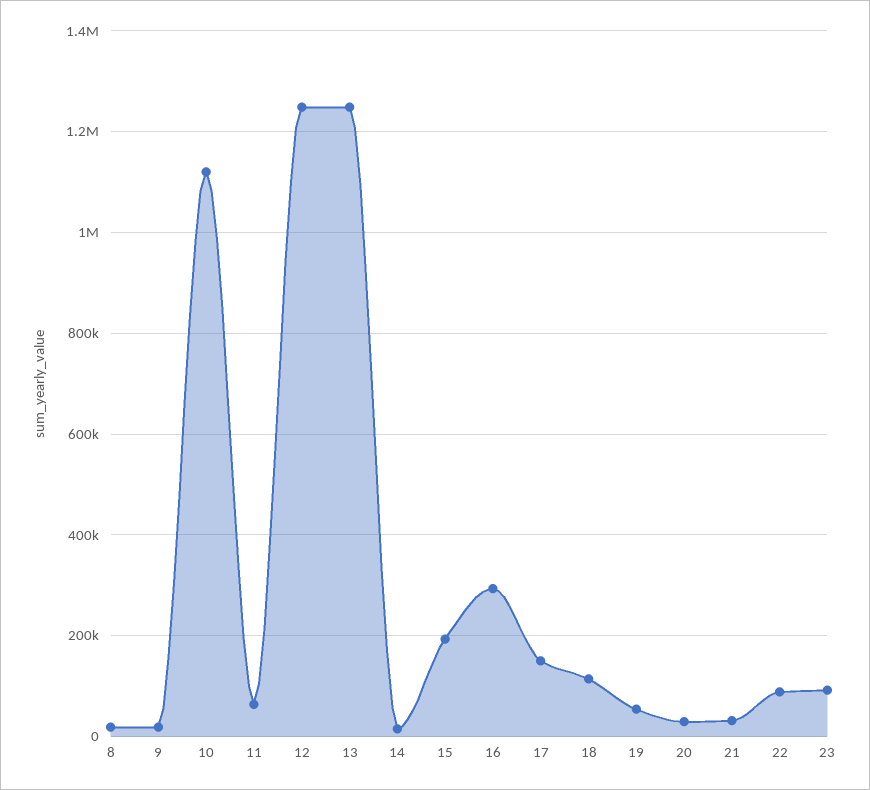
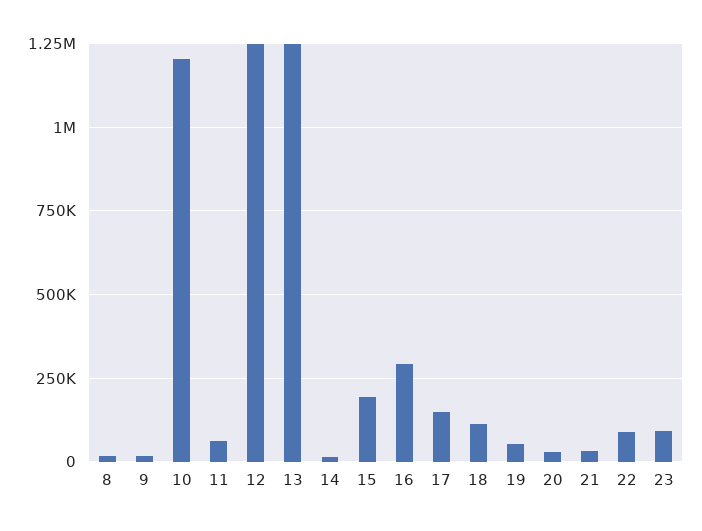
10: 1120000 -> 1200000

